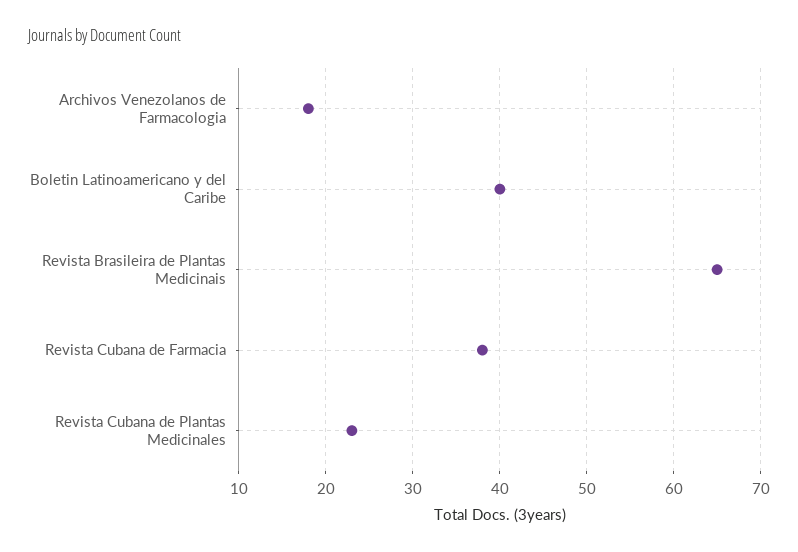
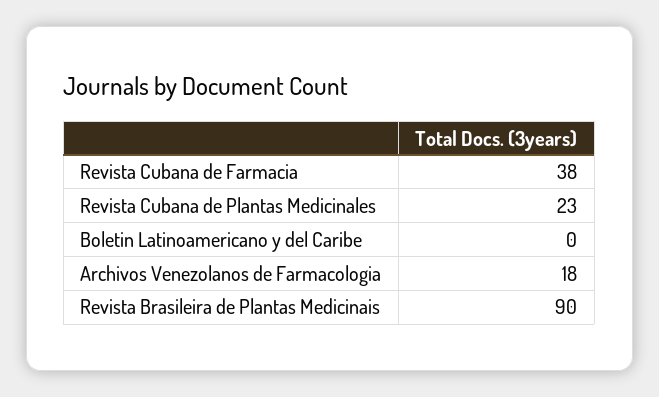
Boletin Latinoamericano y del Caribe: 40 -> 0
Revista Brasileira de Plantas Medicinais: 65 -> 90

